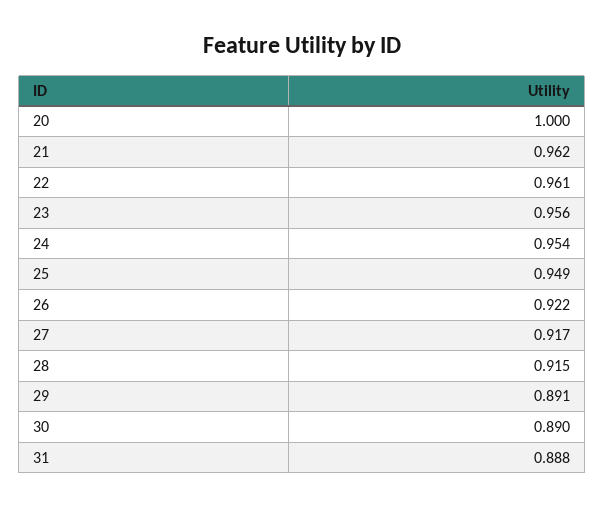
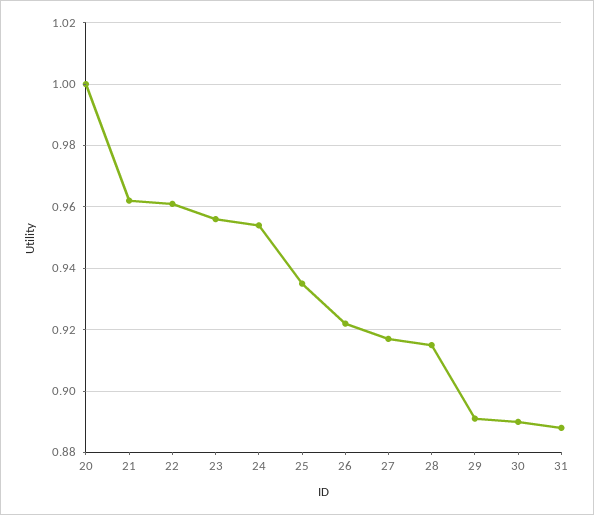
25: 0.949 -> 0.935

